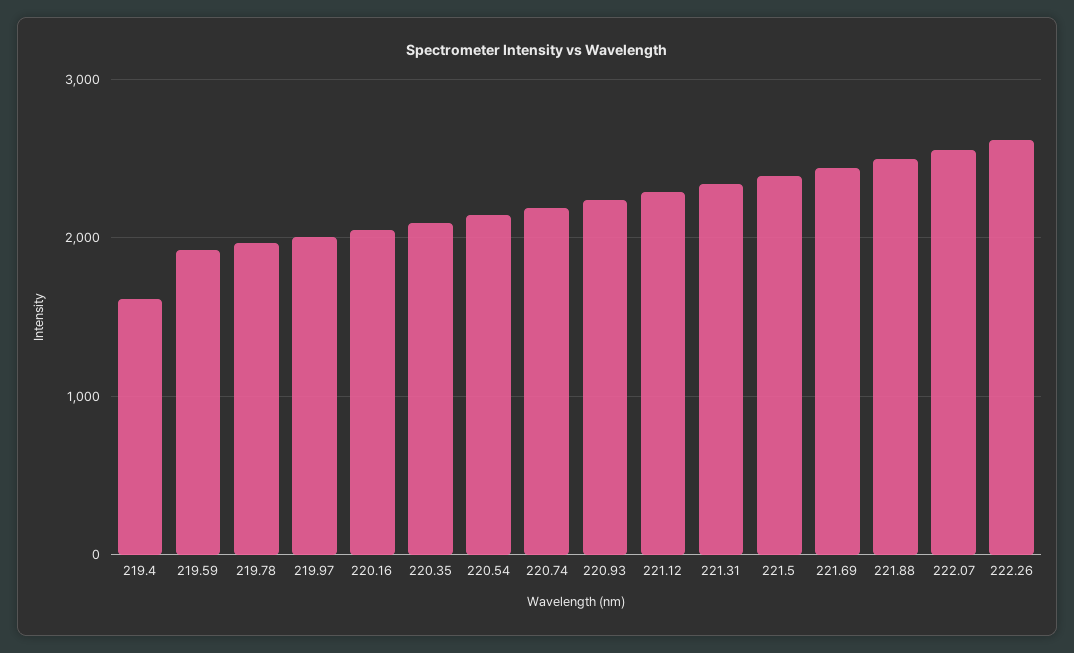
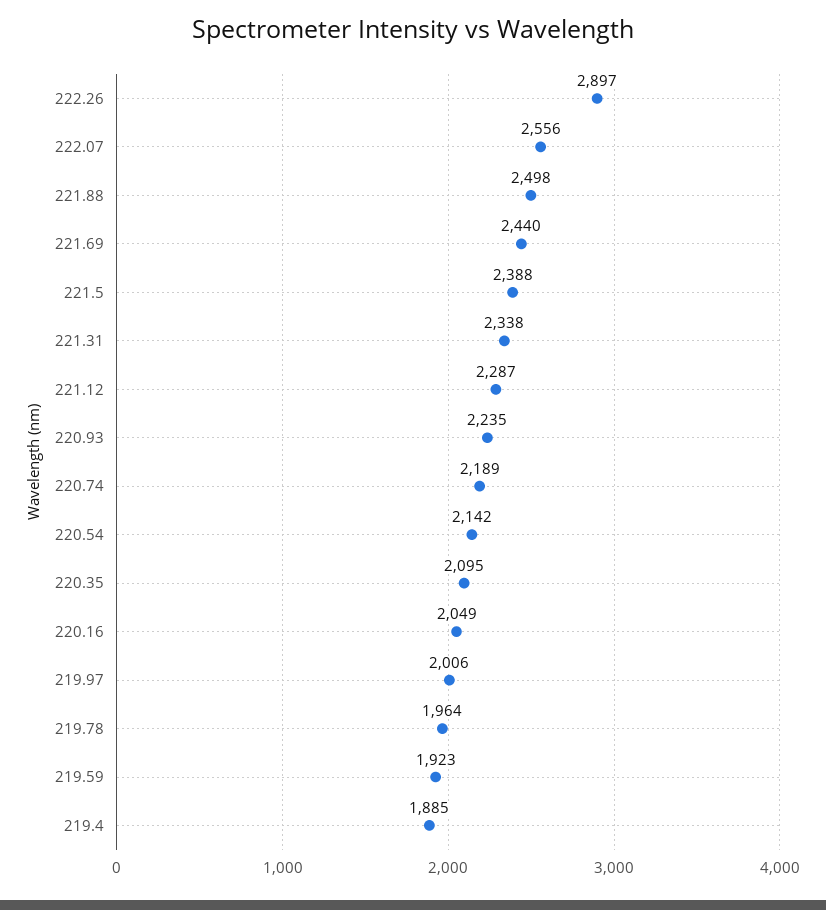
219.4: 1600 -> 1885
222.26: 2600 -> 2897

